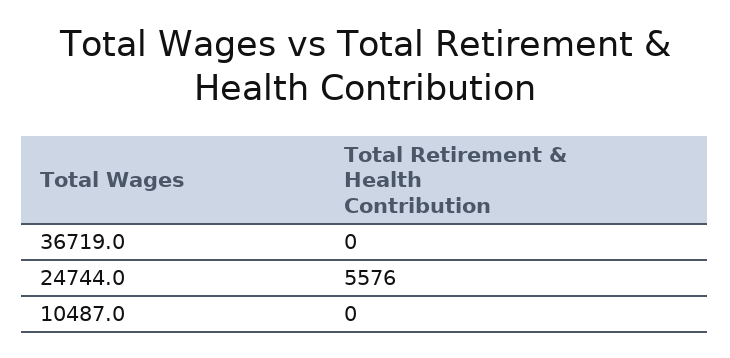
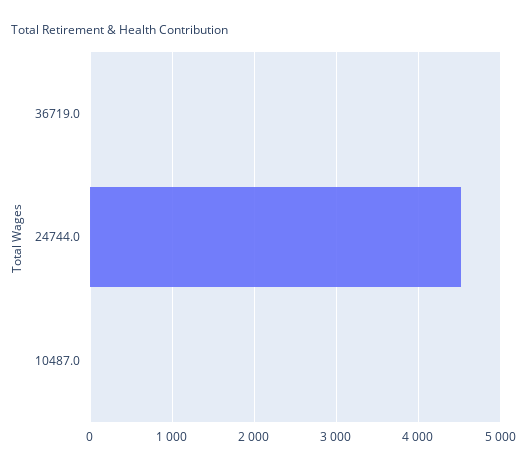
24744.0: 5576 -> 4500

